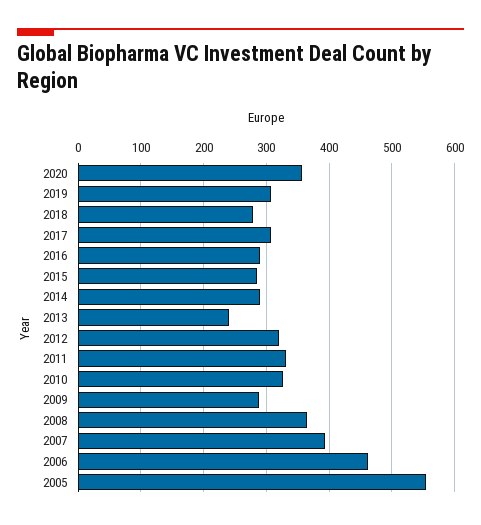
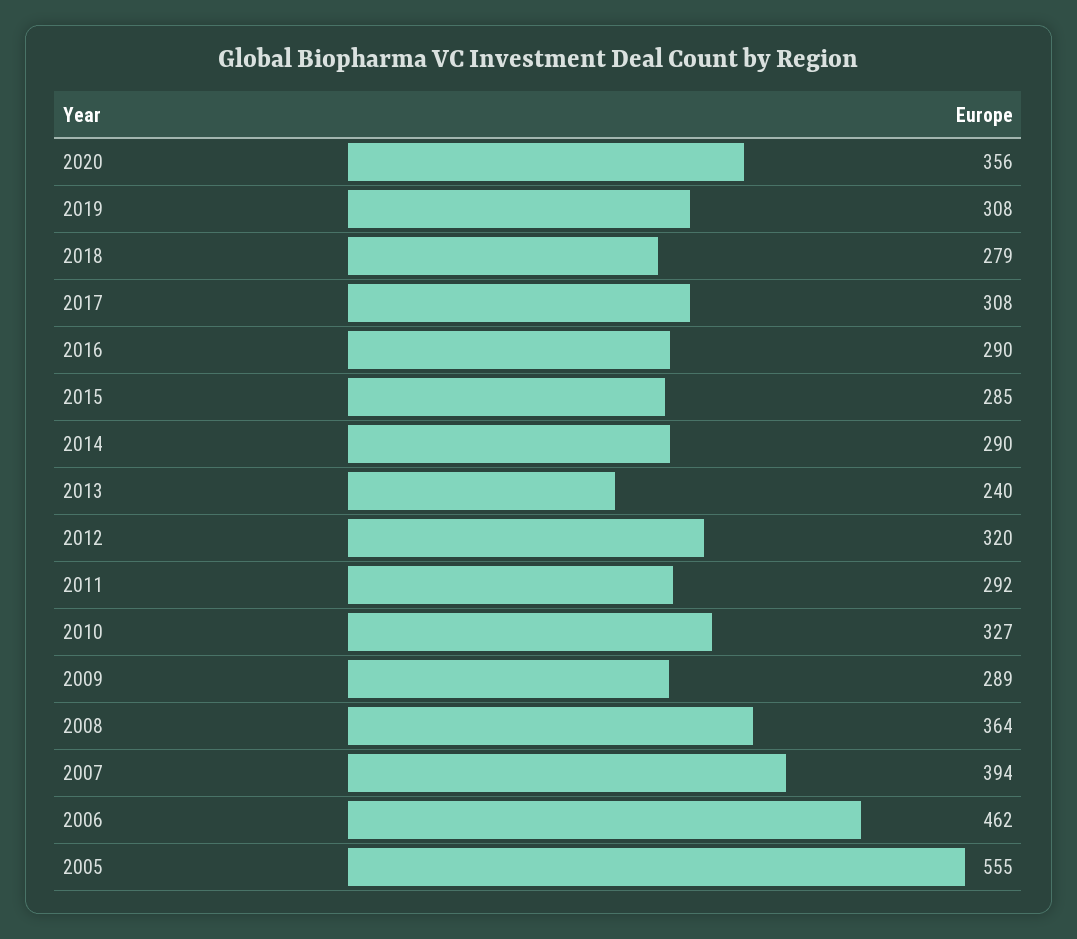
2011: 330 -> 292

